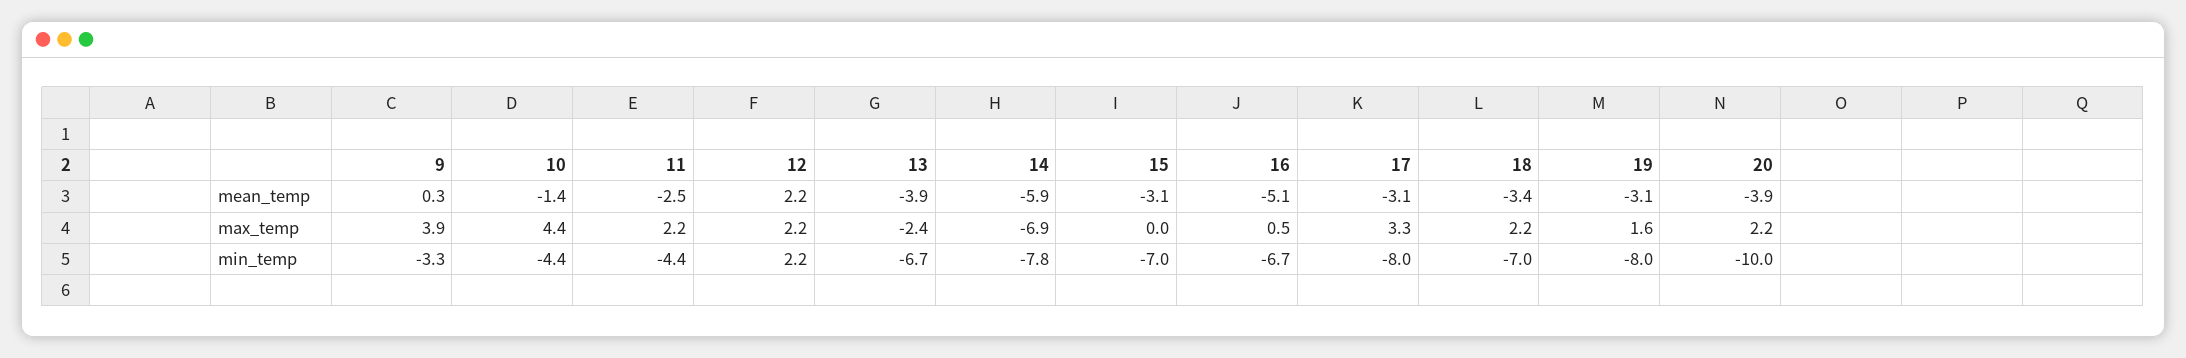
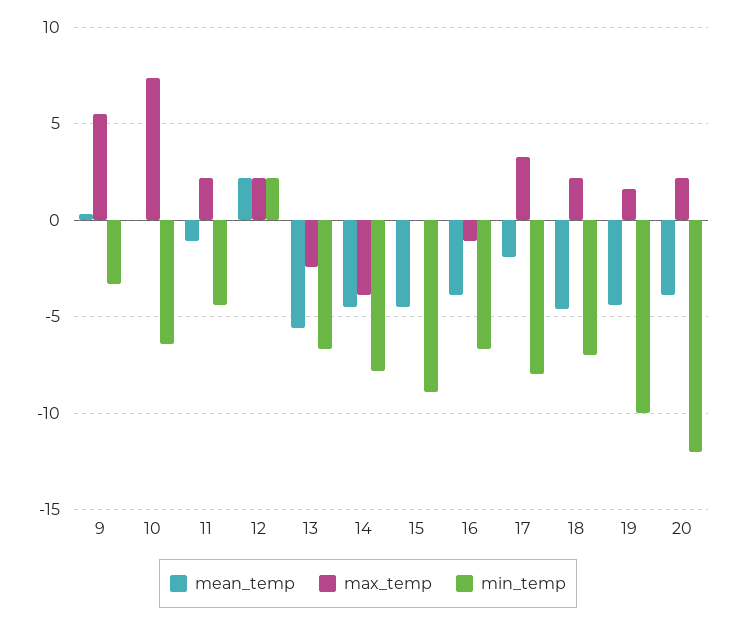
mean_temp, 10: -1.4 -> 0
mean_temp, 11: -2.5 -> -1
mean_temp, 13: -3.9 -> -5.5
mean_temp, 14: -5.9 -> -4.5
mean_temp, 15: -3.1 -> -4.5
mean_temp, 16: -5.1 -> -4
mean_temp, 17: -3.1 -> -2
mean_temp, 18: -3.4 -> -4.5
mean_temp, 19: -3.1 -> -4.5
max_temp, 9: 3.9 -> 5.5
max_temp, 10: 4.4 -> 7.5
max_temp, 14: -6.9 -> -4
max_temp, 16: 0.5 -> -1
min_temp, 10: -4.4 -> -6.5
min_temp, 15: -7 -> -9
min_temp, 19: -8 -> -10
min_temp, 20: -10 -> -12

